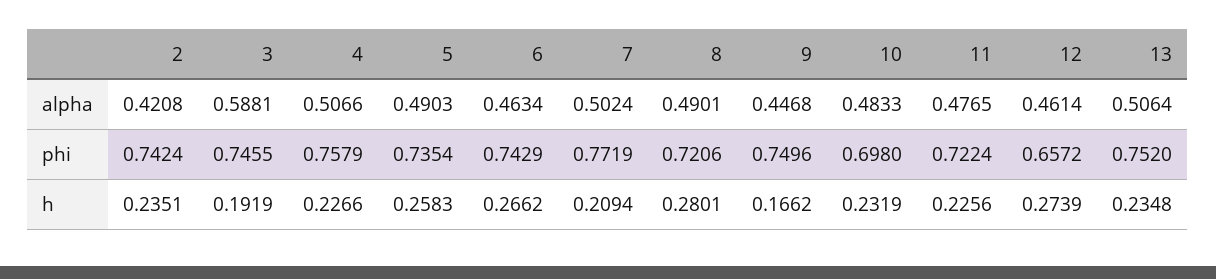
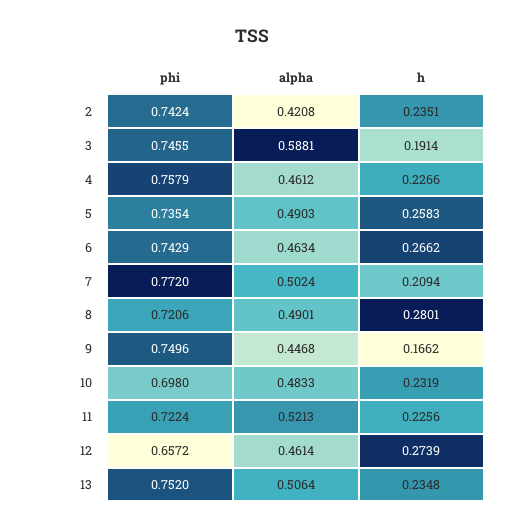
4, alpha: 0.5066 -> 0.4612
11, alpha: 0.4765 -> 0.5213
7, phi: 0.7719 -> 0.772
3, h: 0.1919 -> 0.1914

